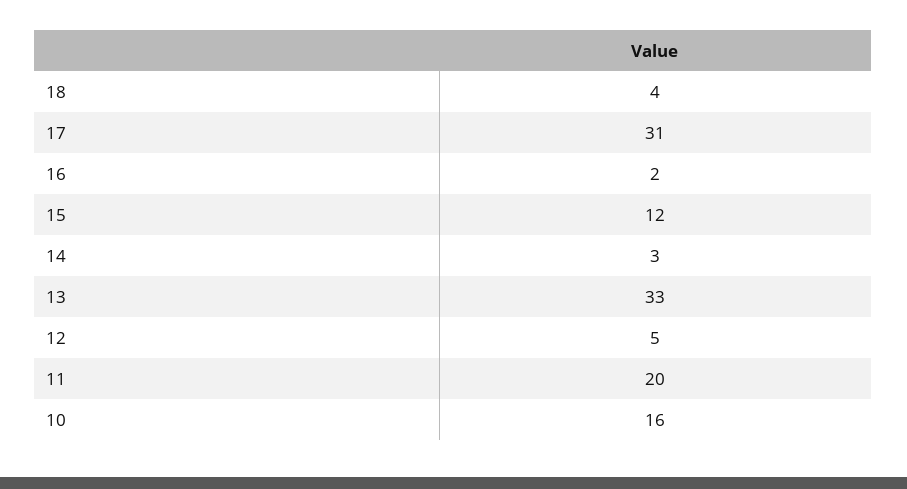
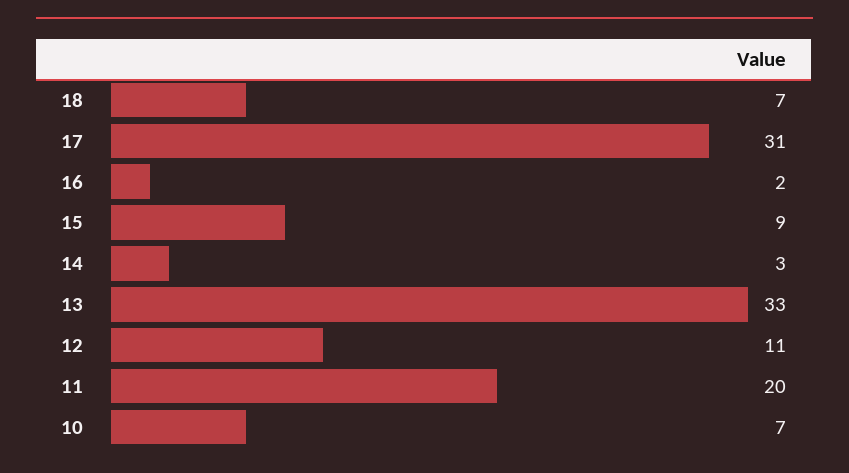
18: 4 -> 7
15: 12 -> 9
12: 5 -> 11
10: 16 -> 7

